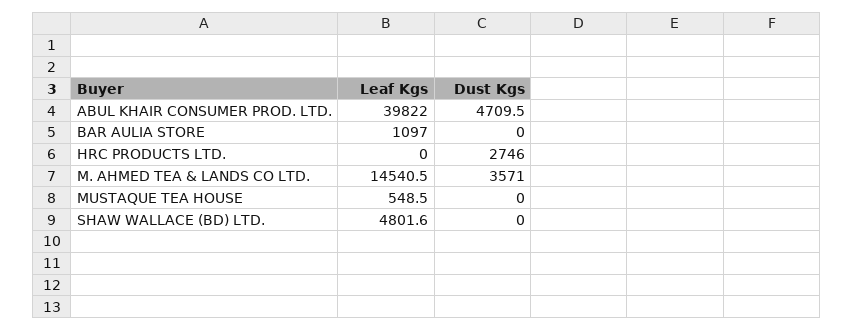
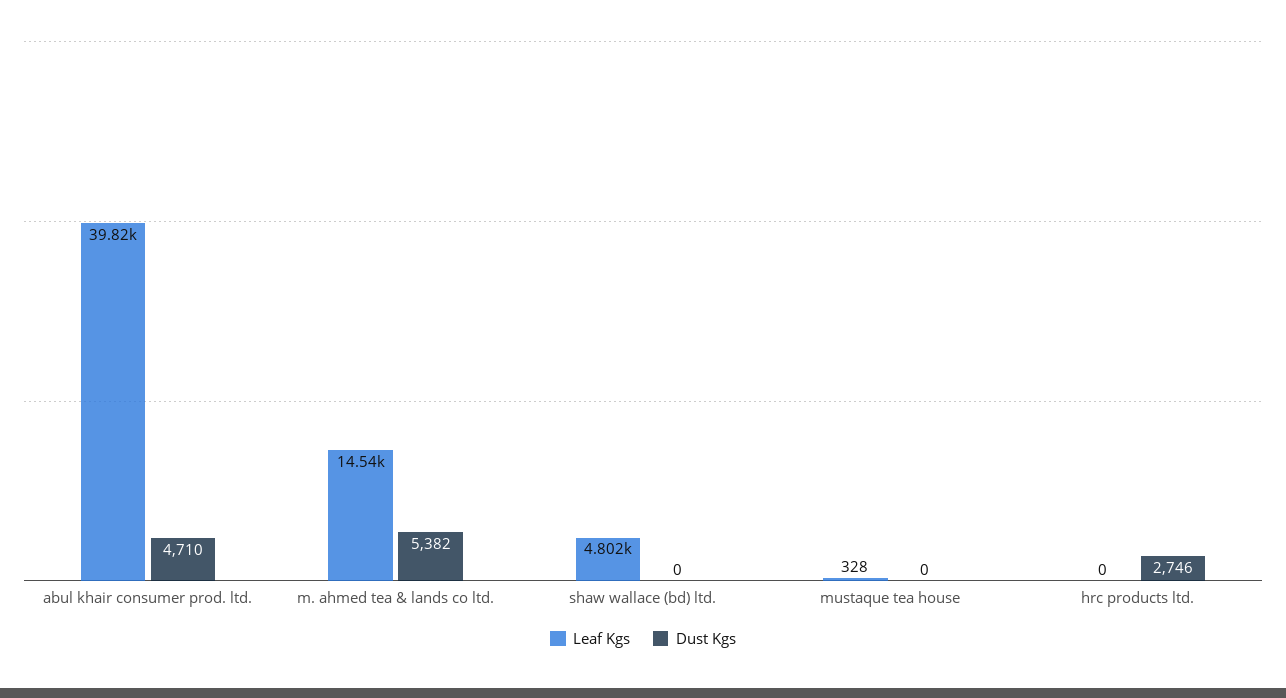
Leaf Kgs, BAR AULIA STORE: 1097 -> none
Dust Kgs, BAR AULIA STORE: 0 -> none
Dust Kgs, M. AHMED TEA & LANDS CO LTD.: 3571 -> 5382
Leaf Kgs, MUSTAQUE TEA HOUSE: 548.5 -> 328

